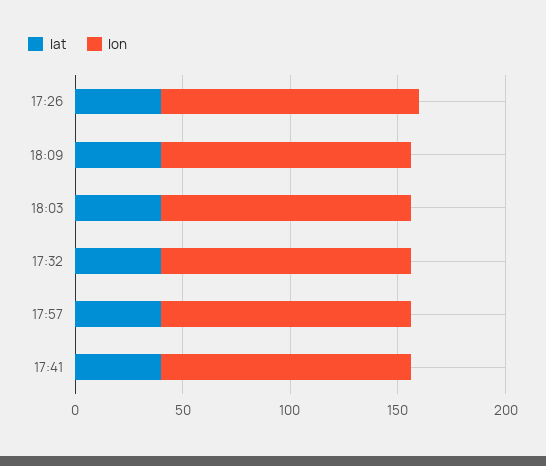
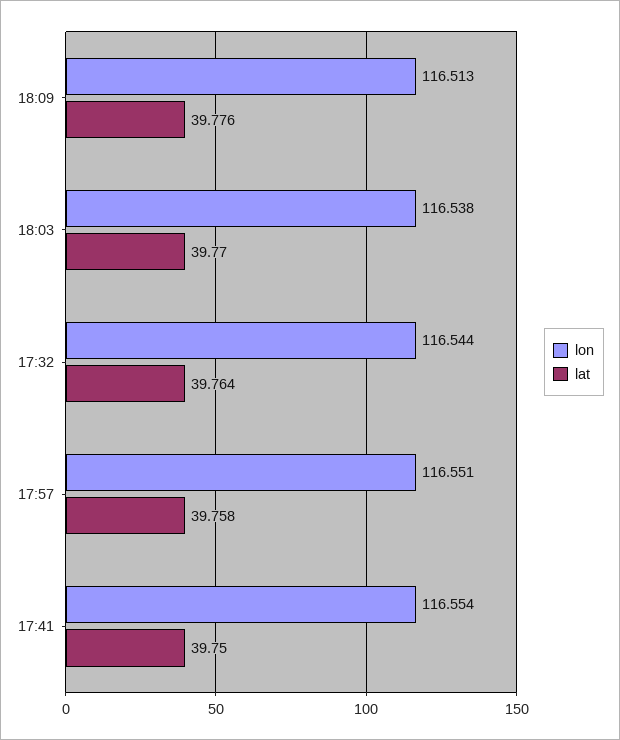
lat, 17:26: 40 -> none
lon, 17:26: 120 -> none

